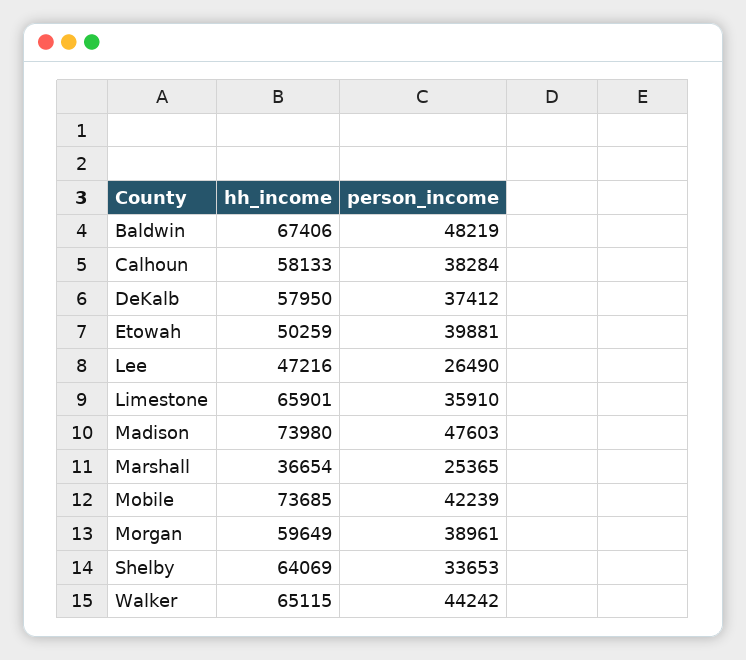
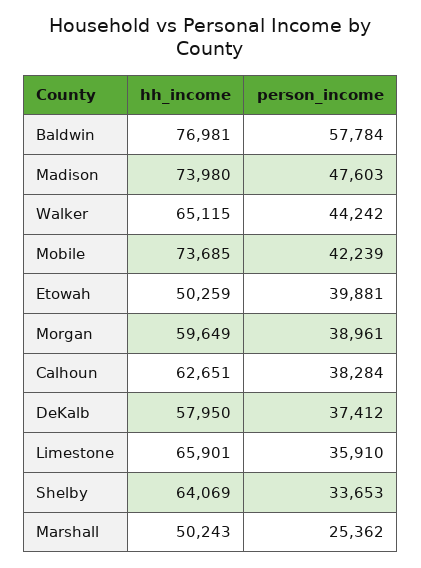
hh_income, Baldwin: 67406 -> 76981
person_income, Baldwin: 48219 -> 57784
hh_income, Calhoun: 58133 -> 62651
hh_income, Lee: 47216 -> none
person_income, Lee: 26490 -> none
hh_income, Marshall: 36654 -> 50243
person_income, Marshall: 25365 -> 25362

